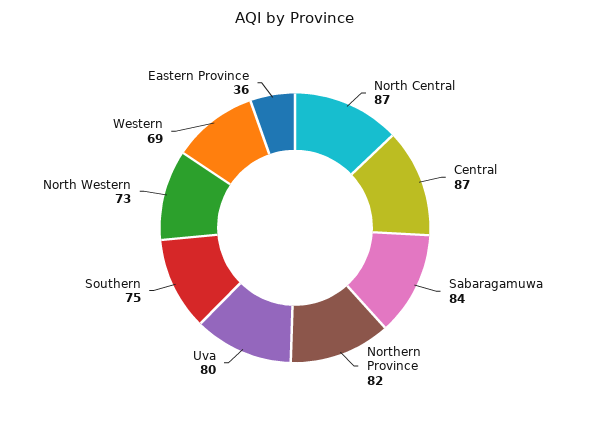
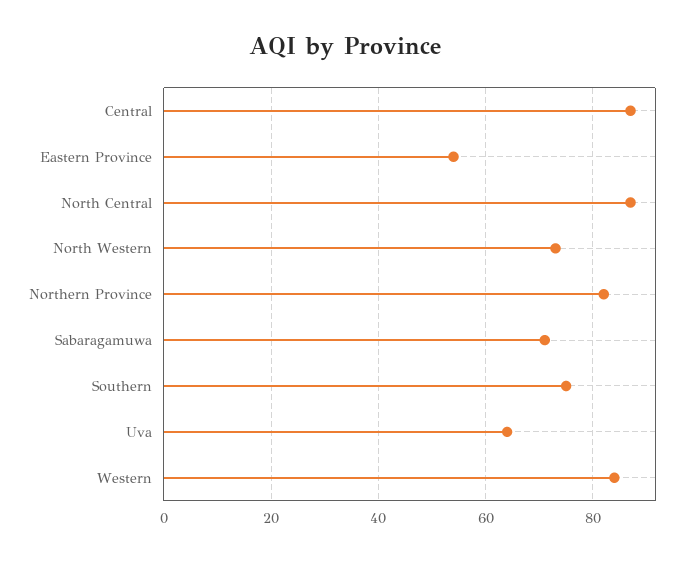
Sabaragamuwa: 84 -> 70
Uva: 80 -> 65
Western: 69 -> 85
Eastern Province: 36 -> 55

